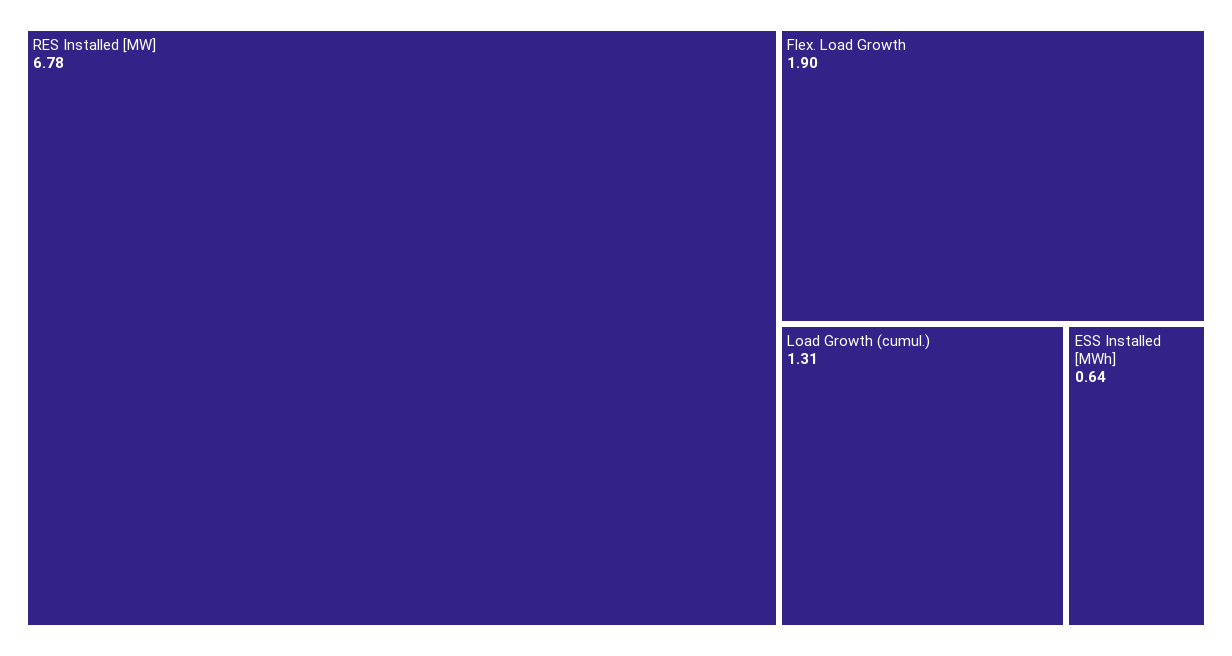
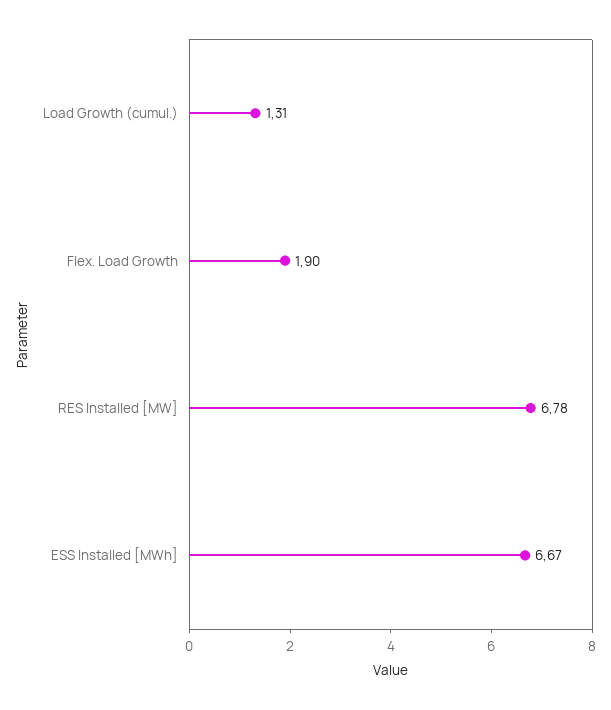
ESS Installed [MWh]: 0.64 -> 6.67

